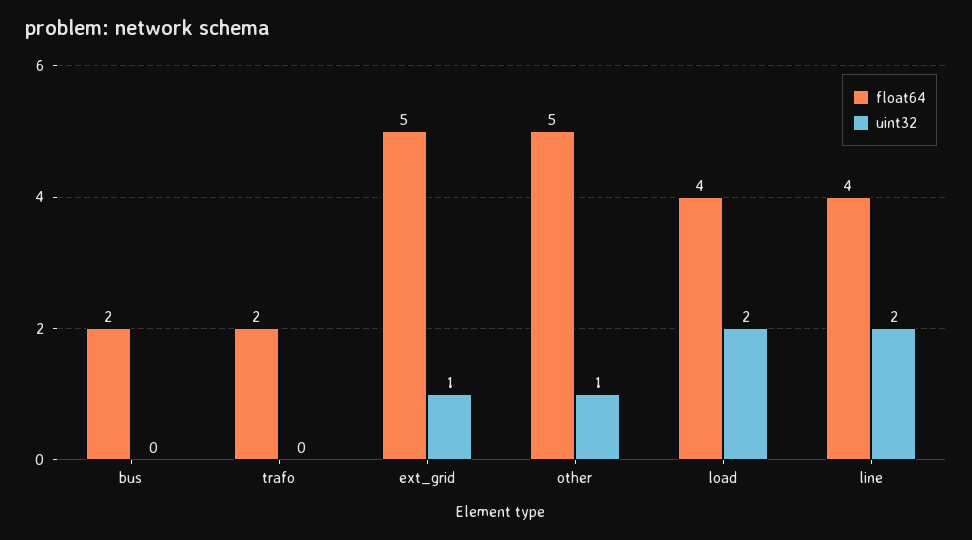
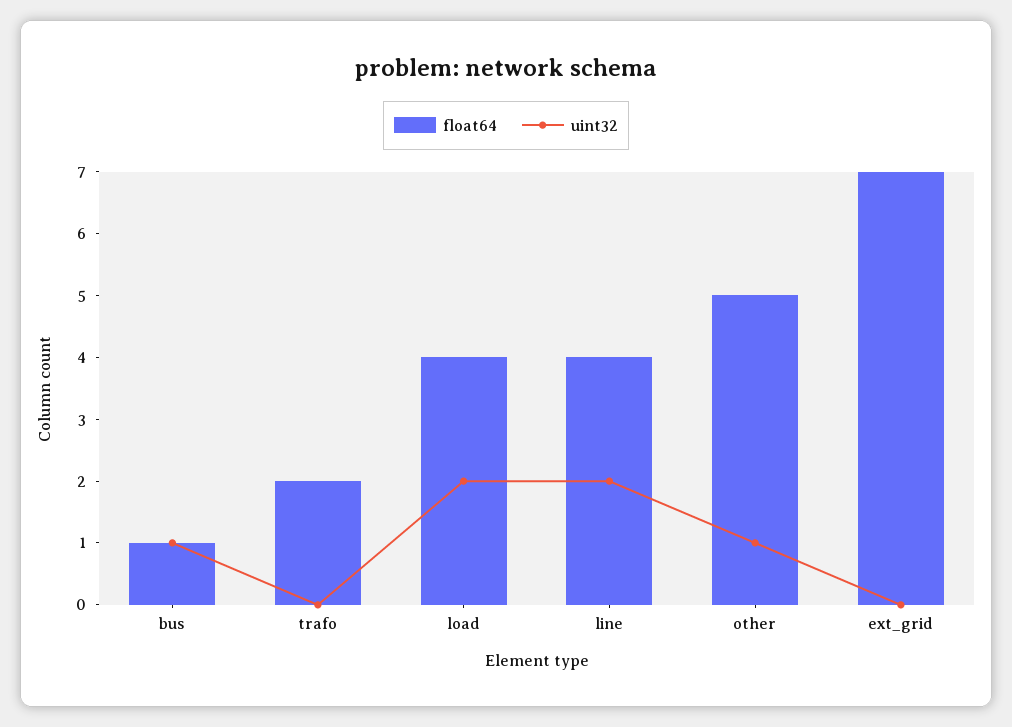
float64, bus: 2 -> 1
uint32, bus: 0 -> 1
float64, ext_grid: 5 -> 7
uint32, ext_grid: 1 -> 0

